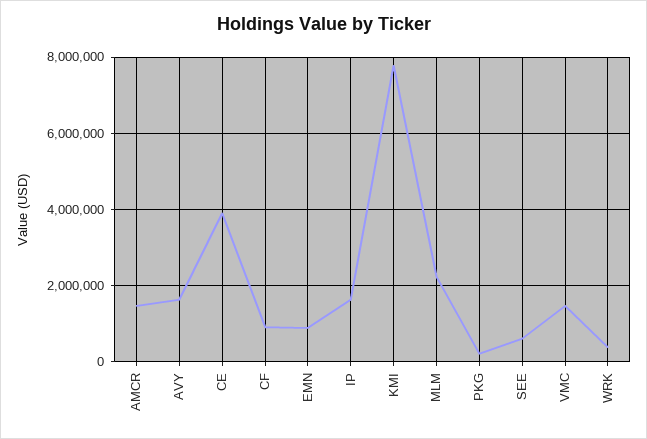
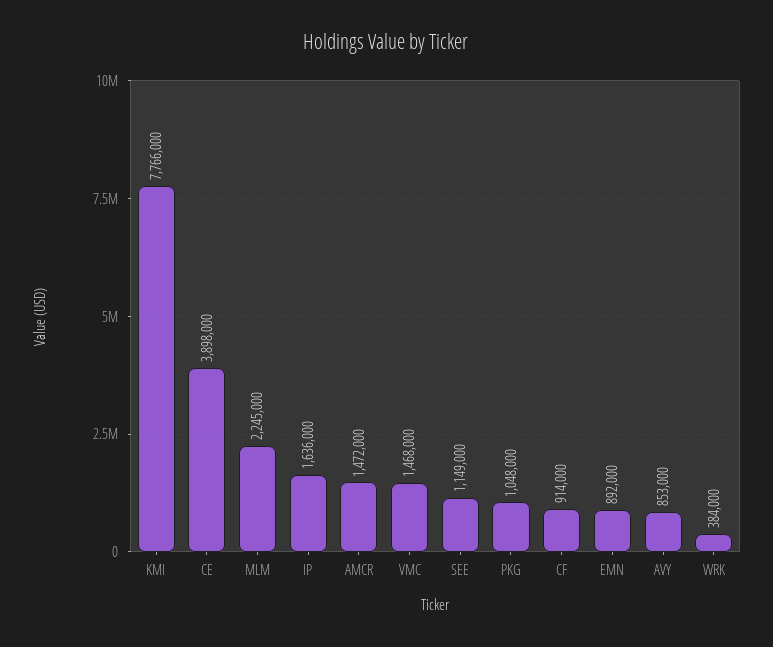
AVY: 1600000 -> 853000
PKG: 200000 -> 1048000
SEE: 600000 -> 1149000

